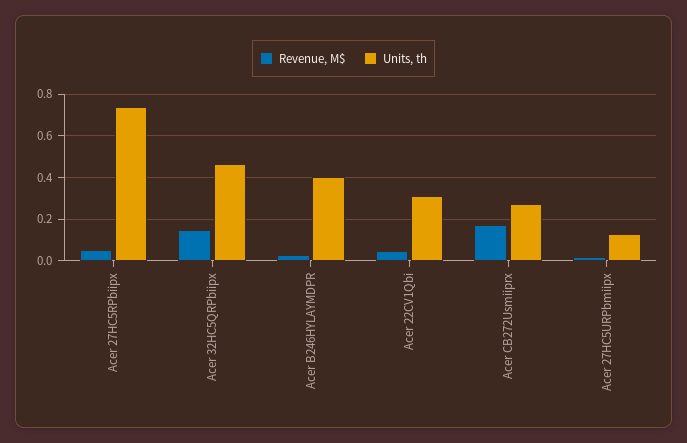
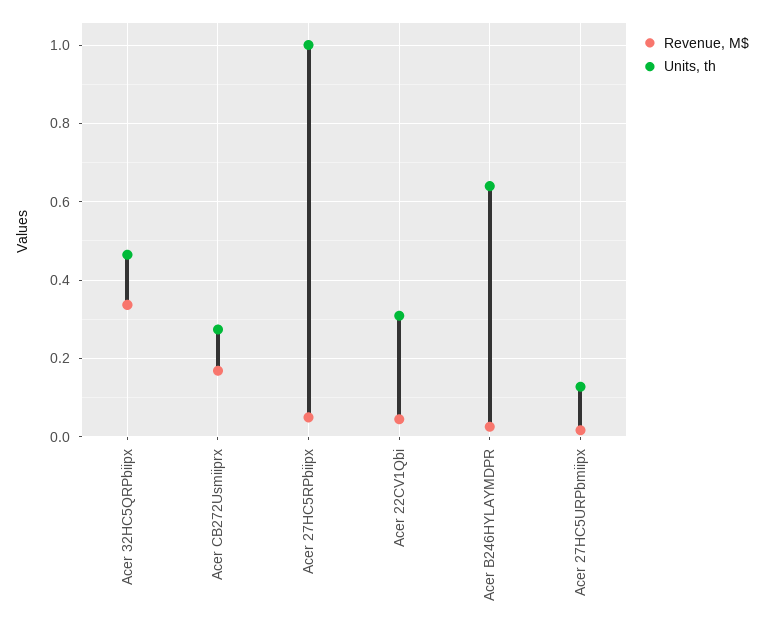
Units, th, Acer 27HC5RPbiipx: 0.75 -> 1
Revenue, M$, Acer 32HC5QRPbiipx: 0.15 -> 0.34
Units, th, Acer B246HYLAYMDPR: 0.4 -> 0.64

